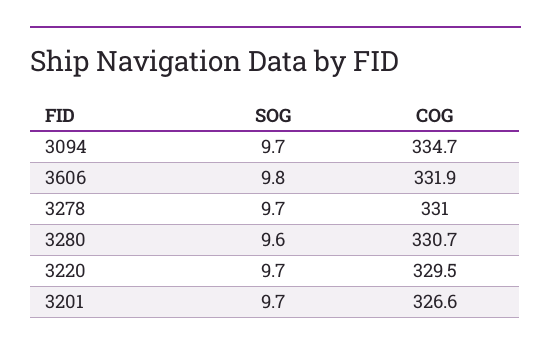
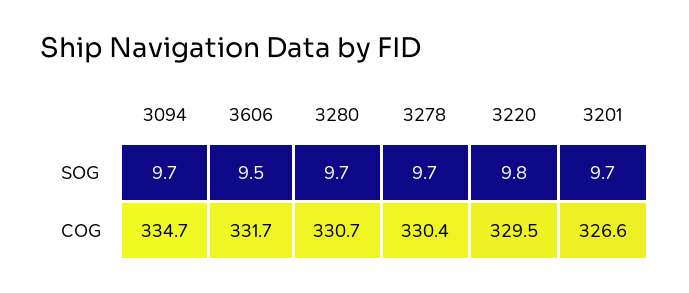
SOG, 3606: 9.8 -> 9.5
COG, 3606: 331.9 -> 331.7
COG, 3278: 331 -> 330.4
SOG, 3280: 9.6 -> 9.7
SOG, 3220: 9.7 -> 9.8

